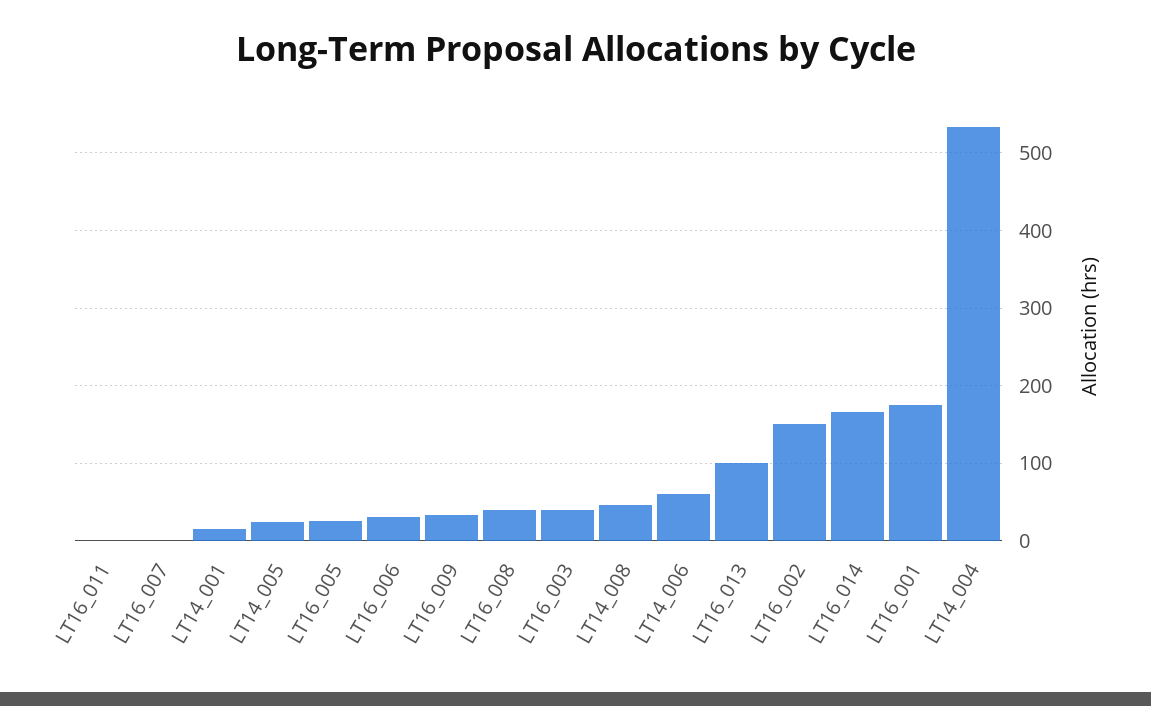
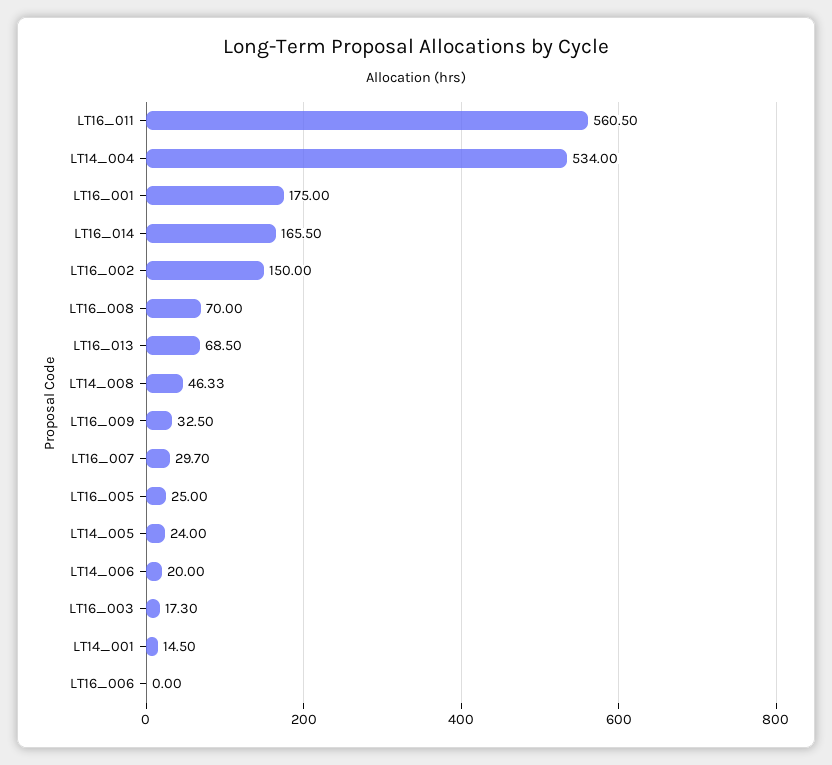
LT16_011: 0 -> 560.5
LT16_007: 0 -> 29.7
LT16_006: 30 -> 0
LT16_008: 40 -> 70
LT16_003: 40 -> 17.3
LT14_006: 60 -> 20
LT16_013: 100 -> 68.5

